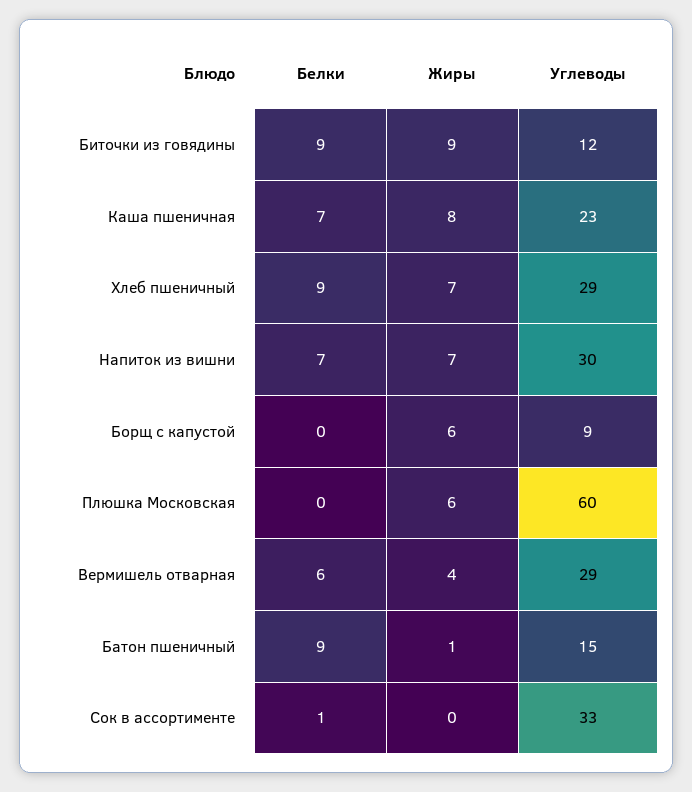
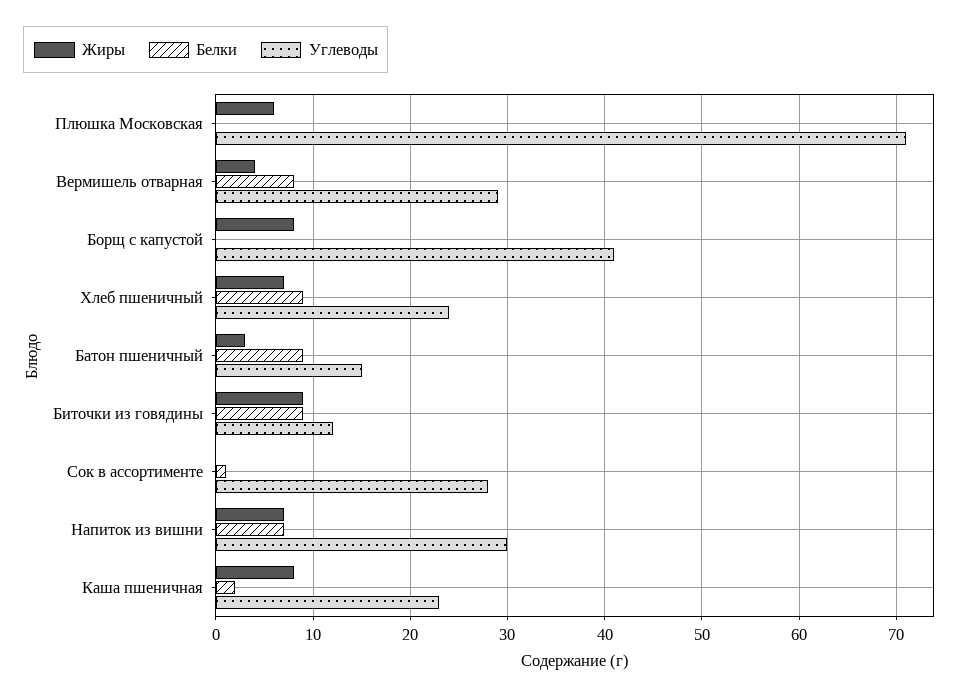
Белки, Каша пшеничная: 7 -> 2
Углеводы, Хлеб пшеничный: 29 -> 24
Жиры, Борщ с капустой: 6 -> 8
Углеводы, Борщ с капустой: 9 -> 41
Углеводы, Плюшка Московская: 60 -> 71
Белки, Вермишель отварная: 6 -> 8
Жиры, Батон пшеничный: 1 -> 3
Углеводы, Сок в ассортименте: 33 -> 28

